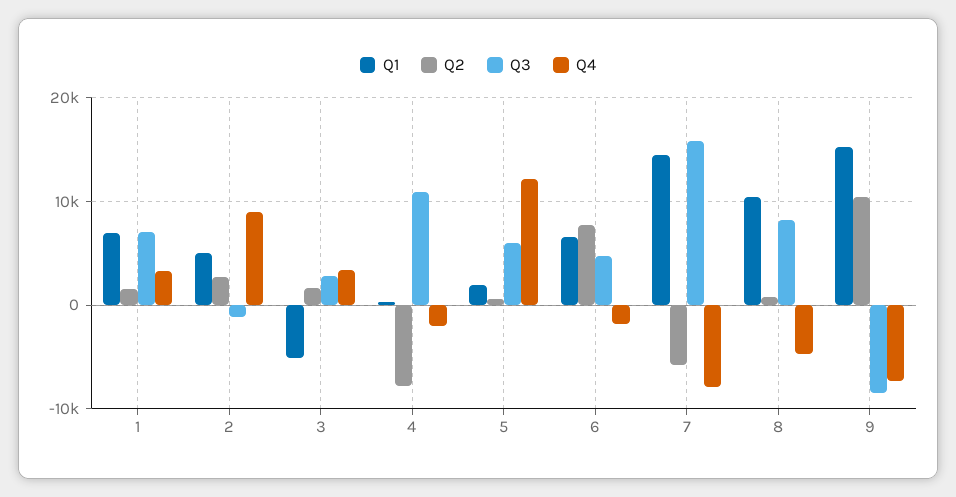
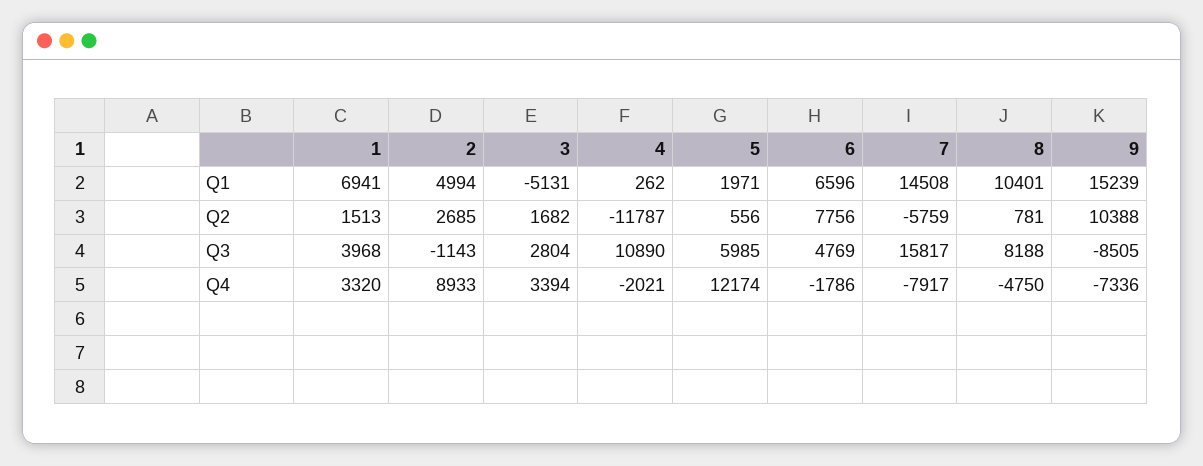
Q3, 1: 7000 -> 3968
Q2, 4: -8000 -> -11787

